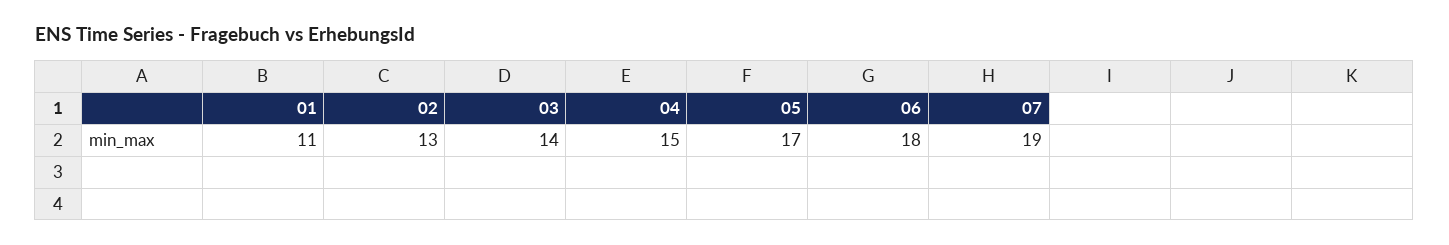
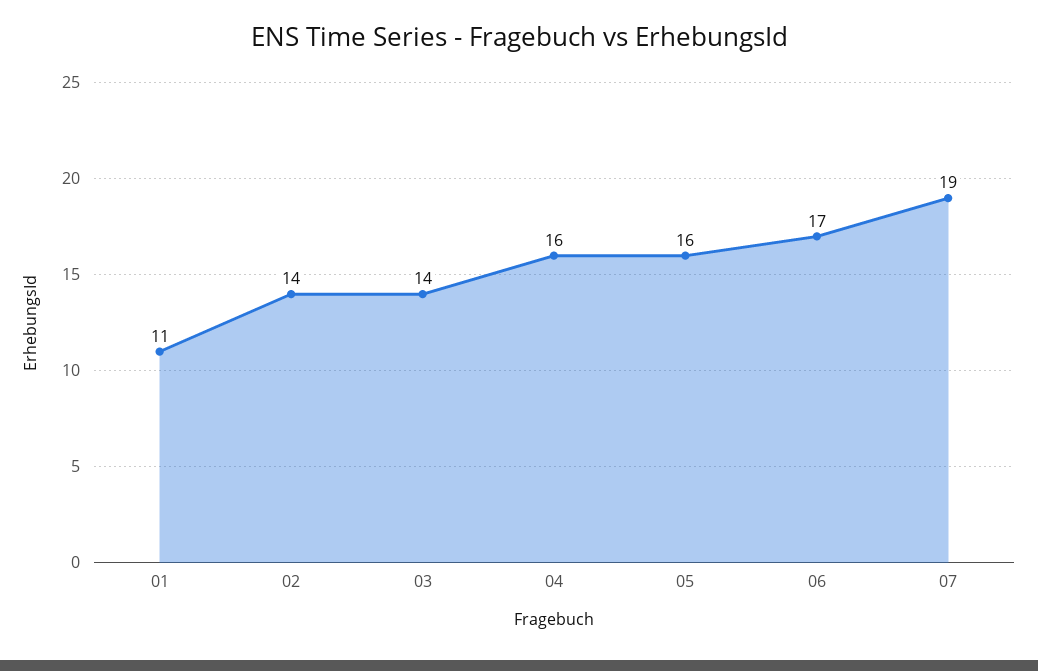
02: 13 -> 14
04: 15 -> 16
05: 17 -> 16
06: 18 -> 17

